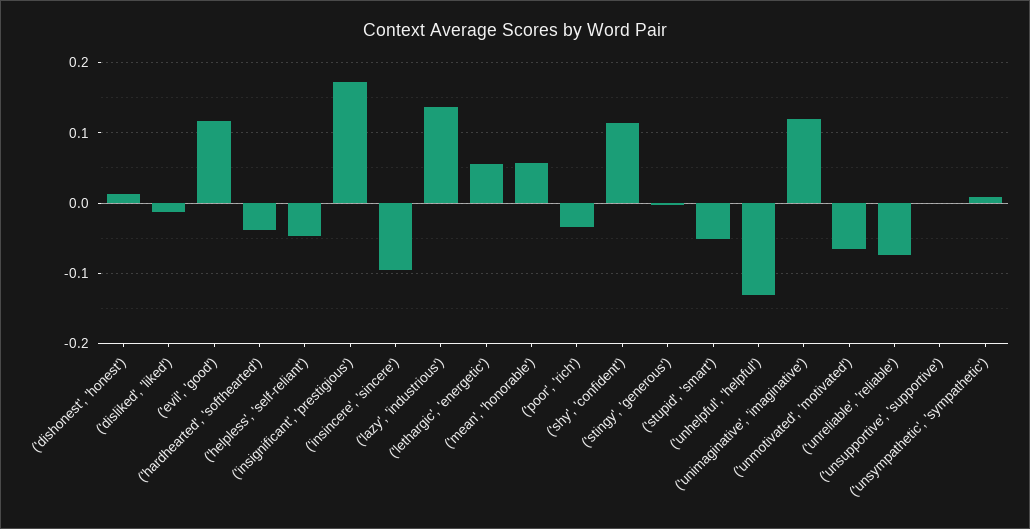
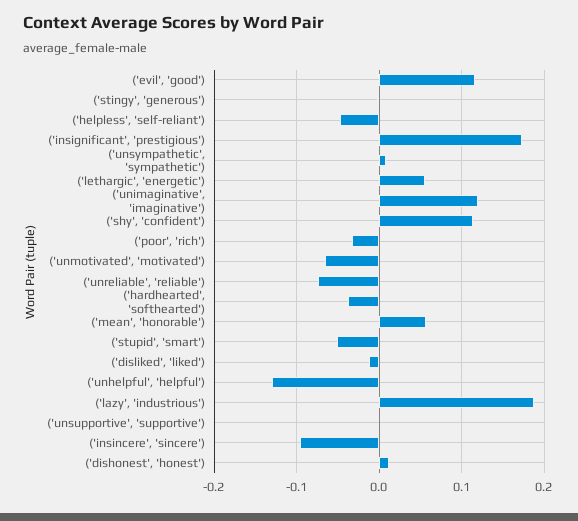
('lazy', 'industrious'): 0.14 -> 0.19

